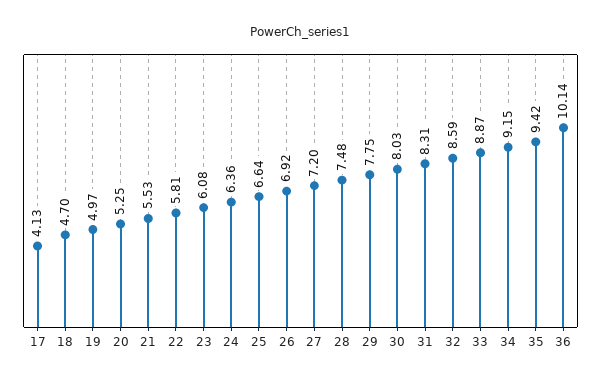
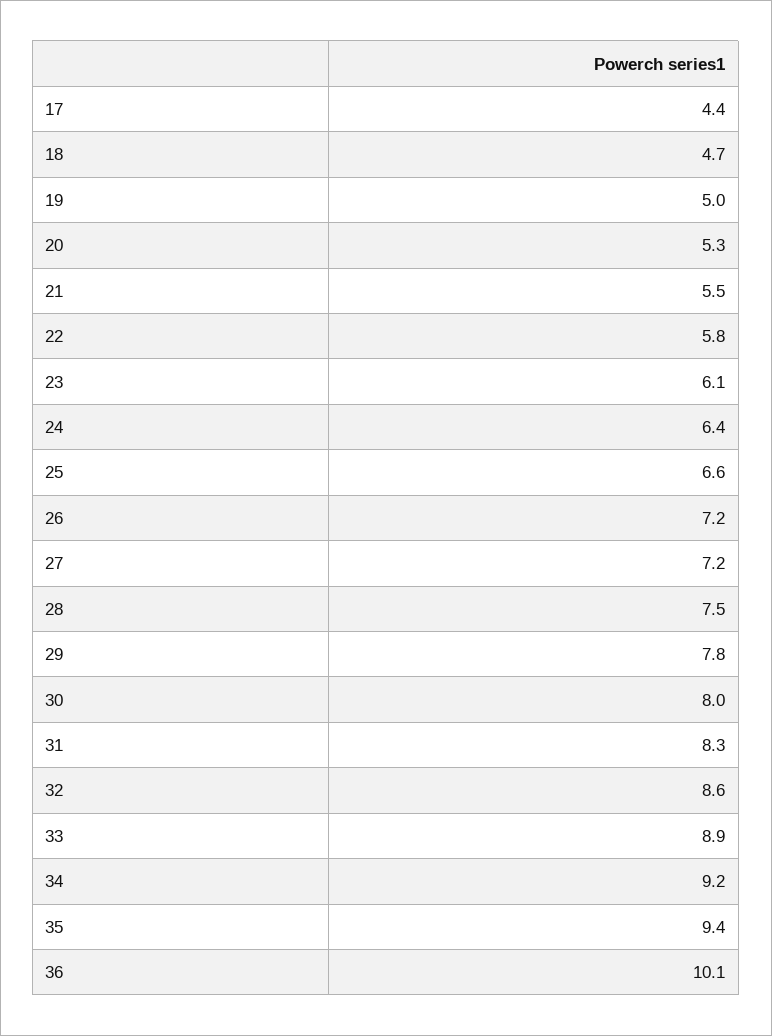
17: 4.13 -> 4.4
26: 6.92 -> 7.2

